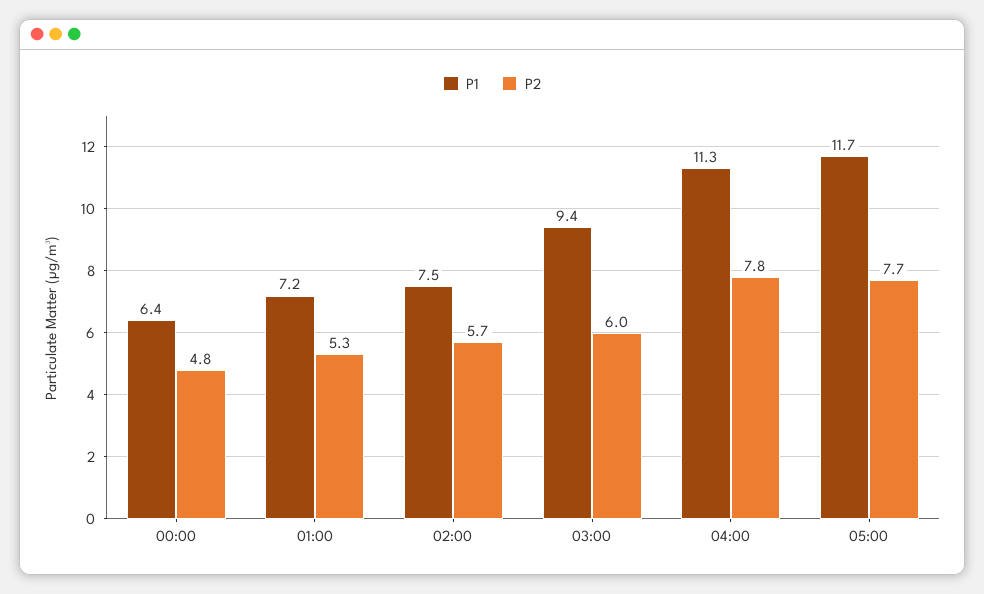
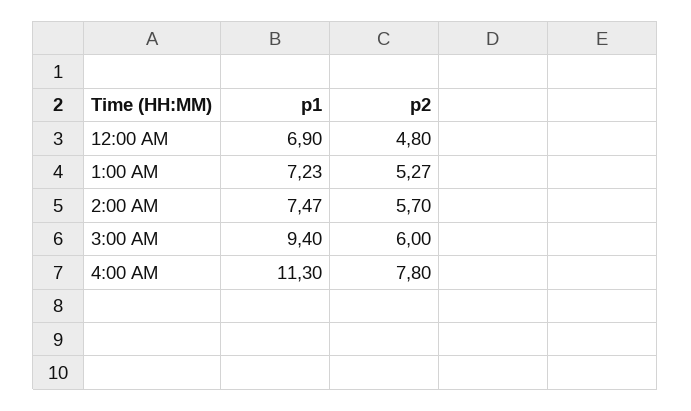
P1, 00:00: 6.4 -> 6.9
P1, 05:00: 11.7 -> none
P2, 05:00: 7.7 -> none

